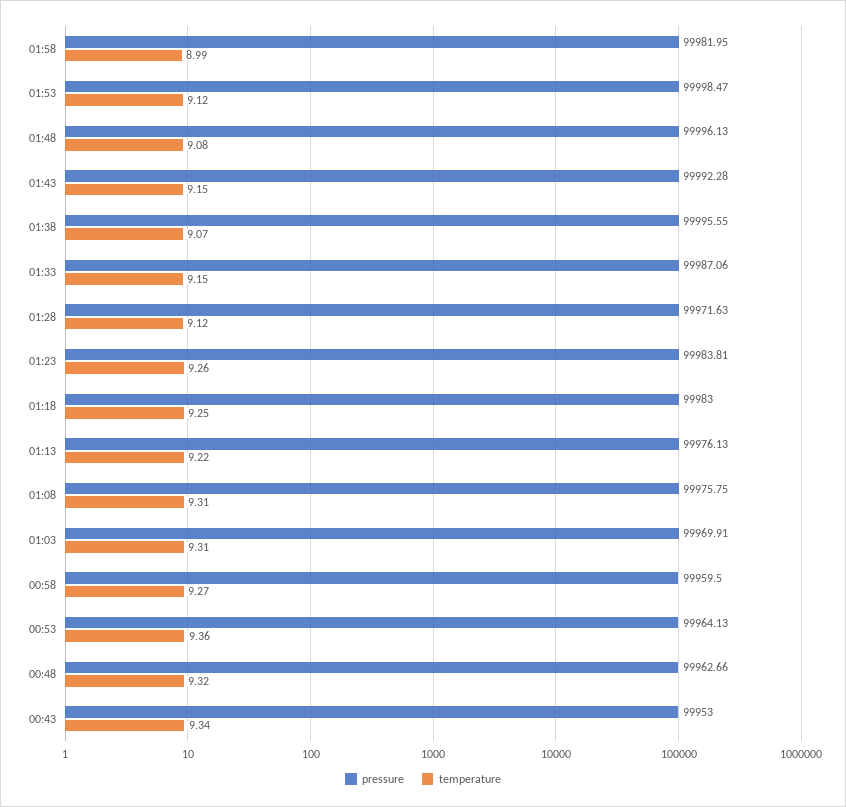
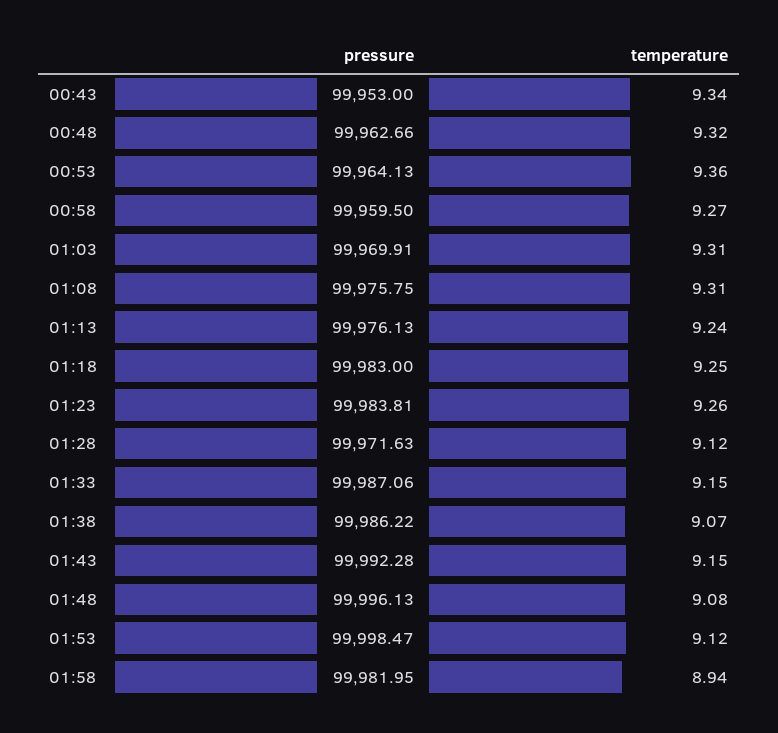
temperature, 01:58: 8.99 -> 8.94
pressure, 01:38: 99995.55 -> 99986.22
temperature, 01:13: 9.22 -> 9.24

